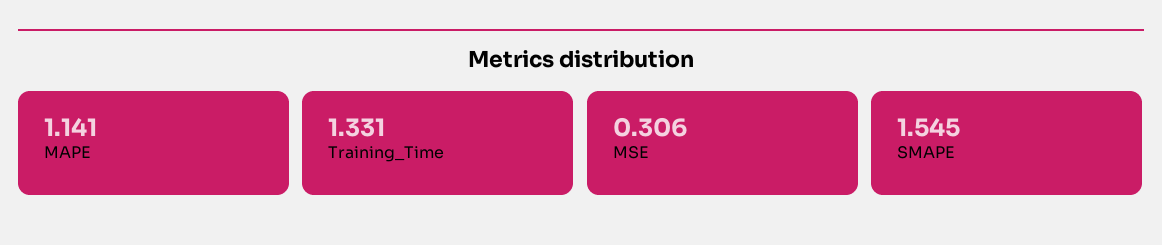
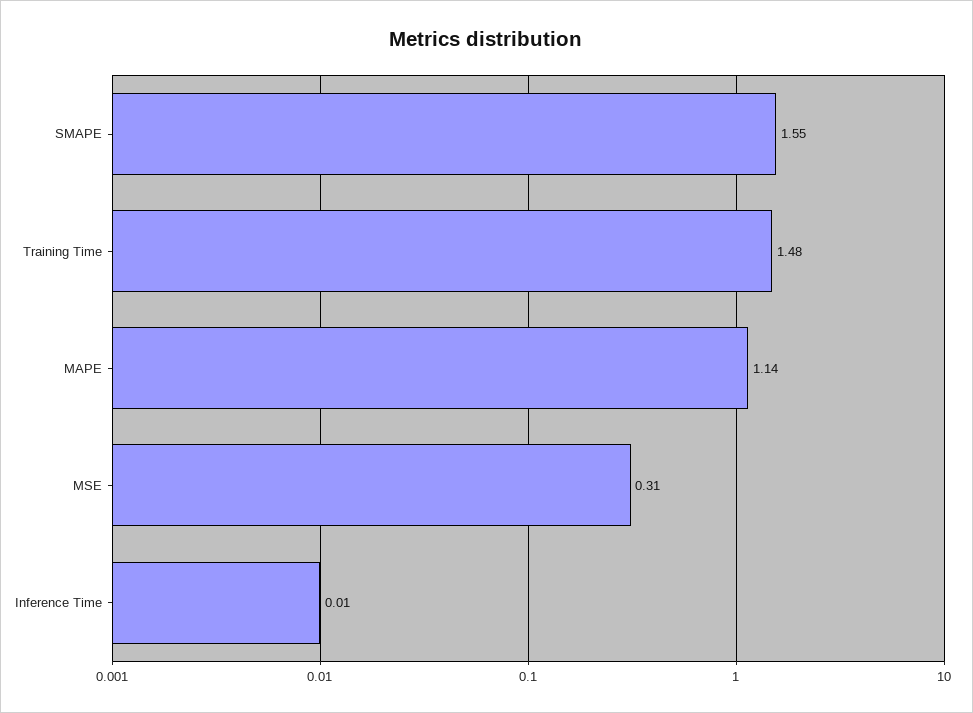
Training_Time: 1.331 -> 1.48
Inference Time: none -> 0.01

